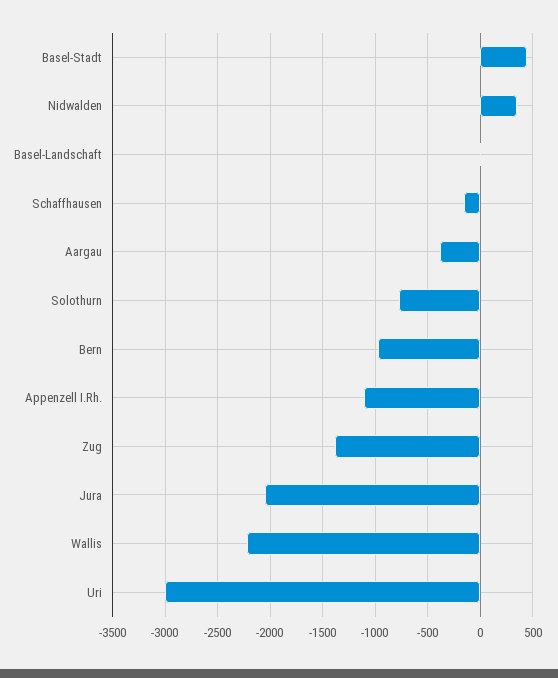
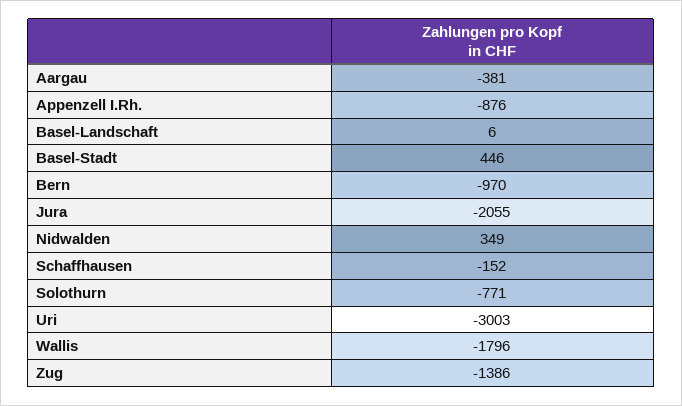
Appenzell I.Rh.: -1100 -> -876
Wallis: -2200 -> -1796

